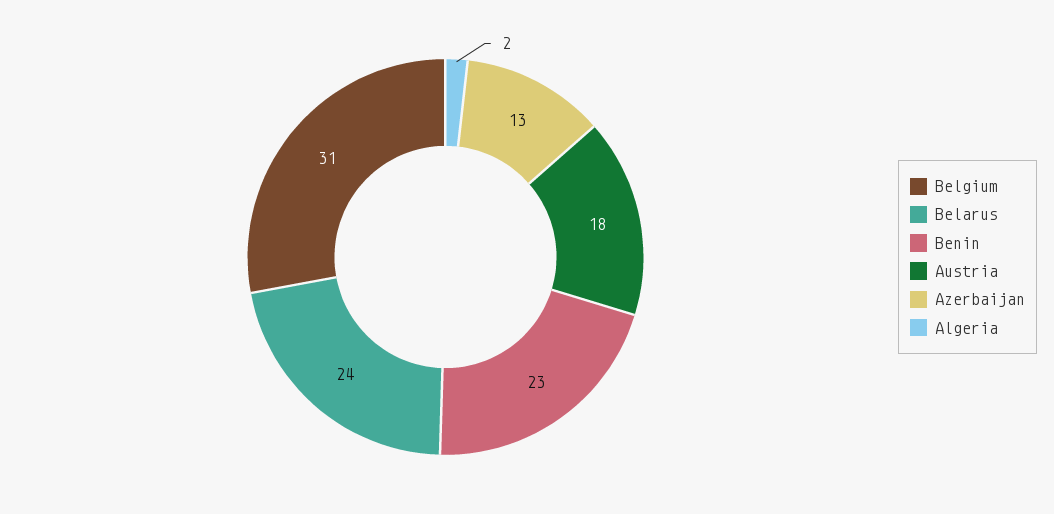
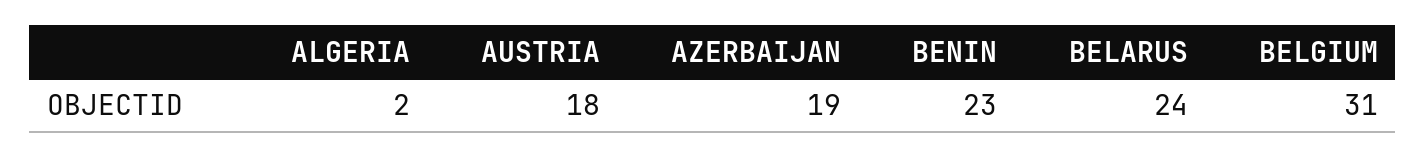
Azerbaijan: 13 -> 19

